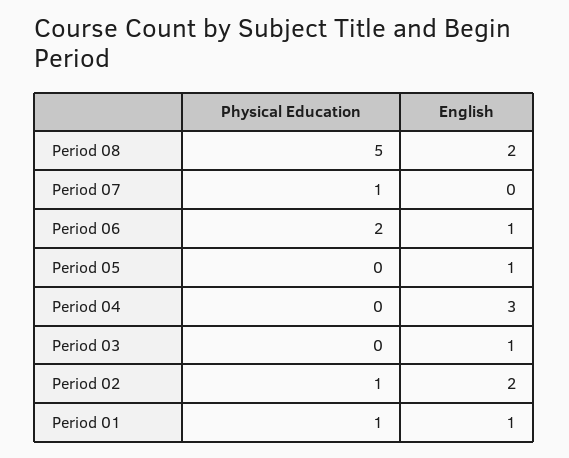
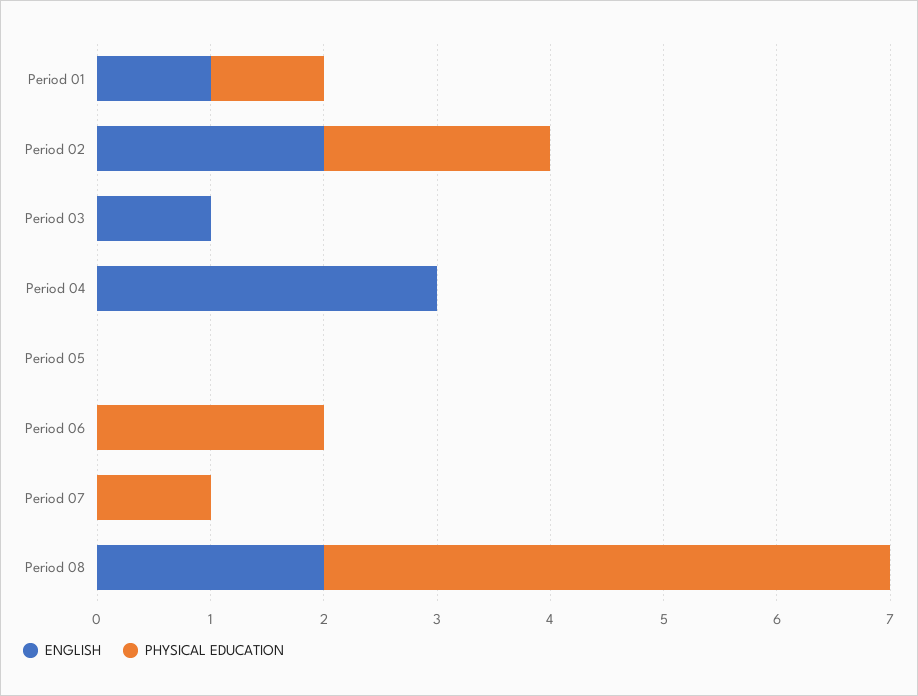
English, Period 06: 1 -> 0
English, Period 05: 1 -> 0
Physical Education, Period 02: 1 -> 2

